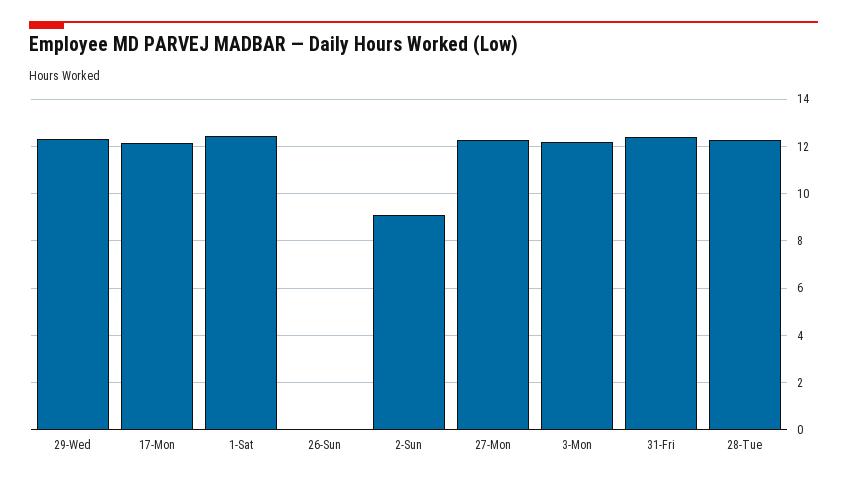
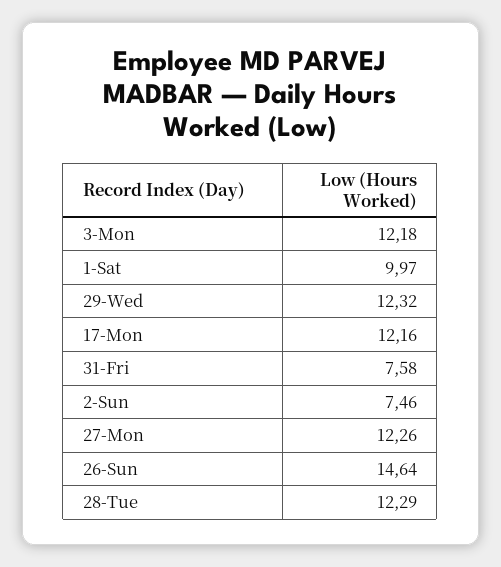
1-Sat: 12.5 -> 9.97
26-Sun: 0 -> 14.64
2-Sun: 9 -> 7.46
31-Fri: 12.5 -> 7.58

